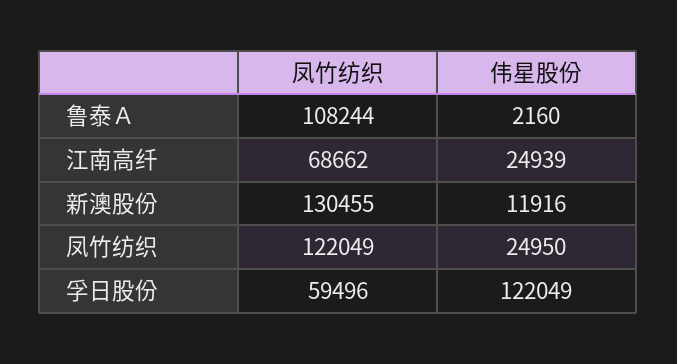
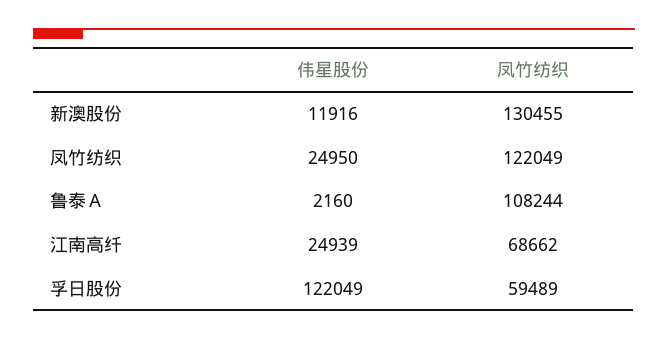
凤竹纺织, 孚日股份: 59496 -> 59489

